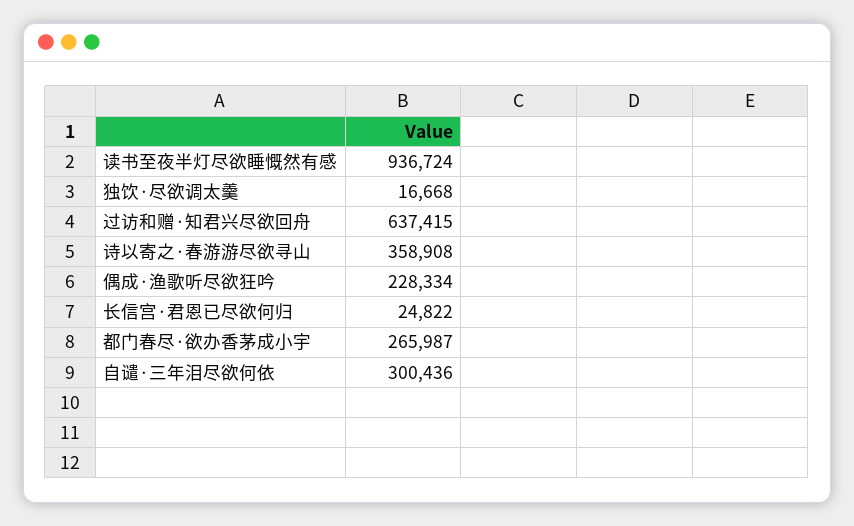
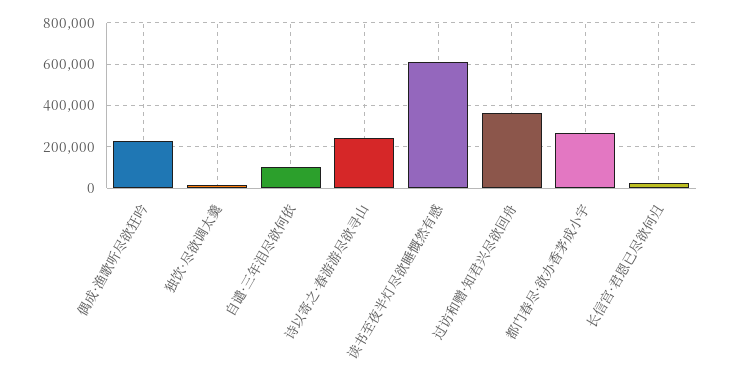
读书至夜半灯尽欲睡慨然有感: 936724 -> 600000
过访和赠·知君兴尽欲回舟: 637415 -> 350000
诗以寄之·春游游尽欲寻山: 358908 -> 250000
自谴·三年泪尽欲何依: 300436 -> 100000

